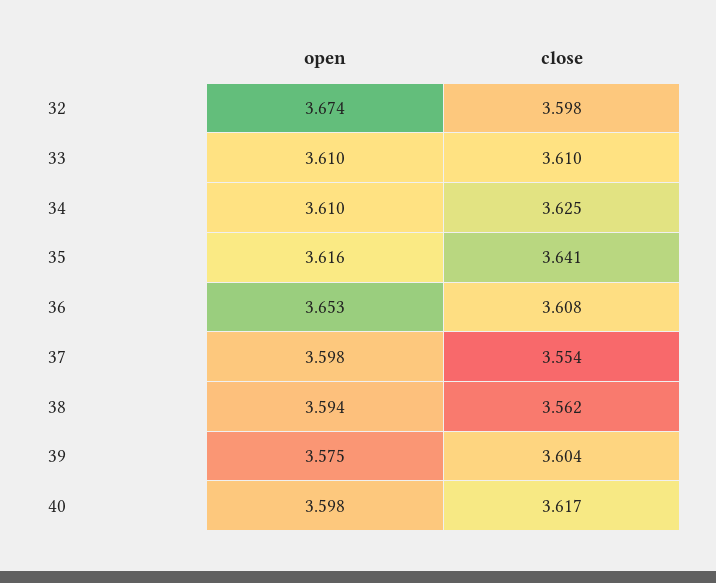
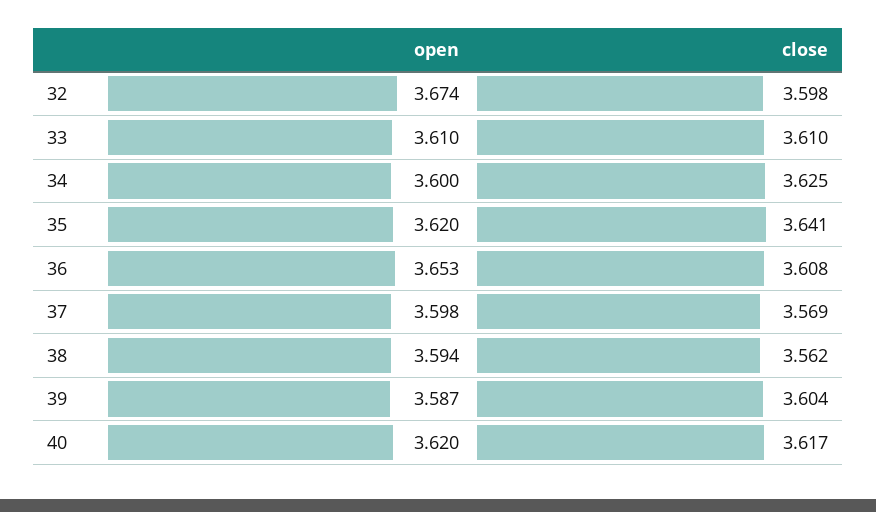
open, 34: 3.61 -> 3.6
open, 35: 3.616 -> 3.62
close, 37: 3.554 -> 3.569
open, 39: 3.575 -> 3.587
open, 40: 3.598 -> 3.62

